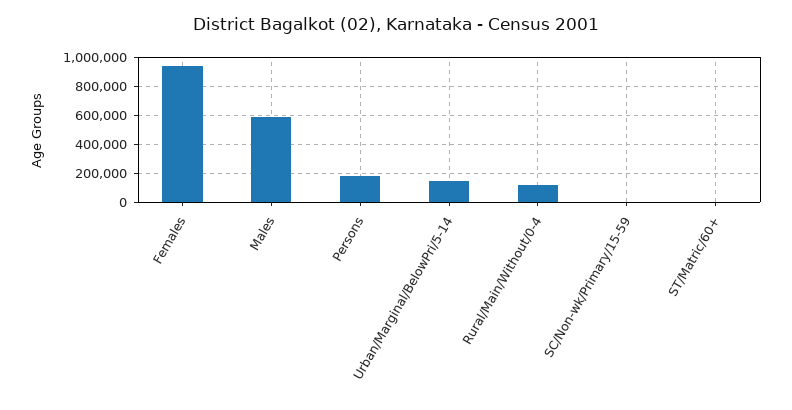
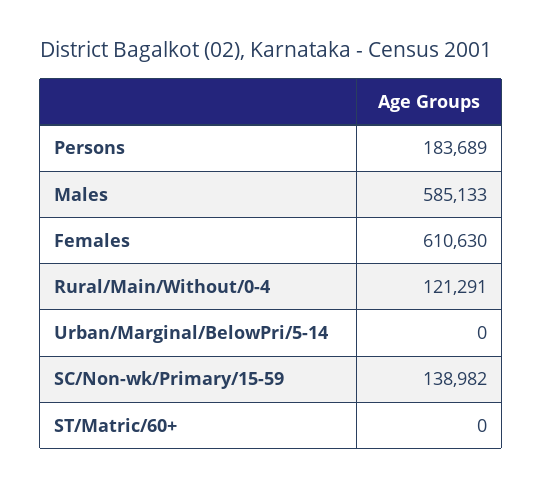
Females: 950000 -> 610630
Urban/Marginal/BelowPri/5-14: 150000 -> 0
SC/Non-wk/Primary/15-59: 0 -> 138982

